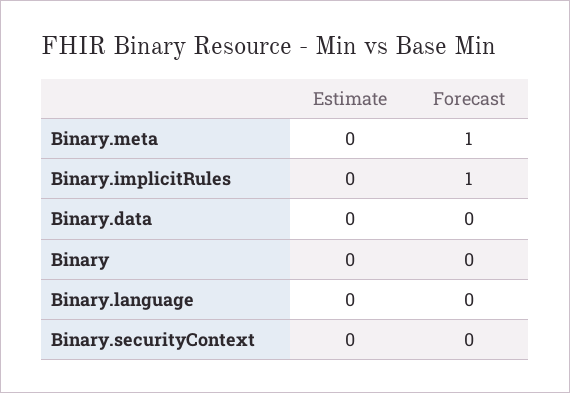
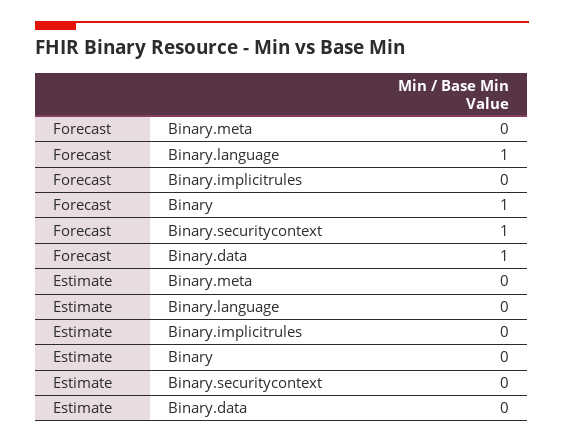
Forecast, Binary.meta: 1 -> 0
Forecast, Binary.implicitRules: 1 -> 0
Forecast, Binary.data: 0 -> 1
Forecast, Binary: 0 -> 1
Forecast, Binary.language: 0 -> 1
Forecast, Binary.securityContext: 0 -> 1

